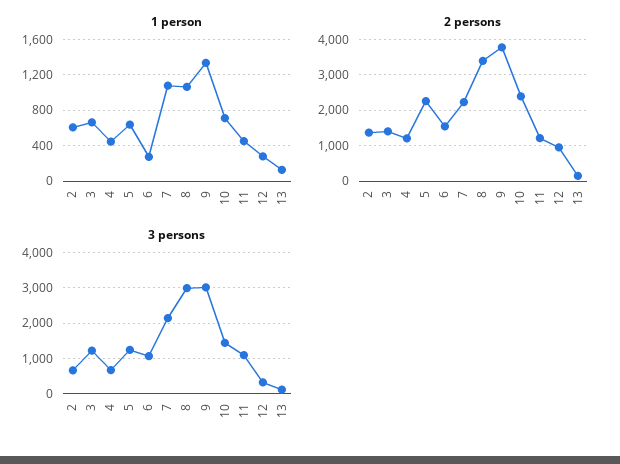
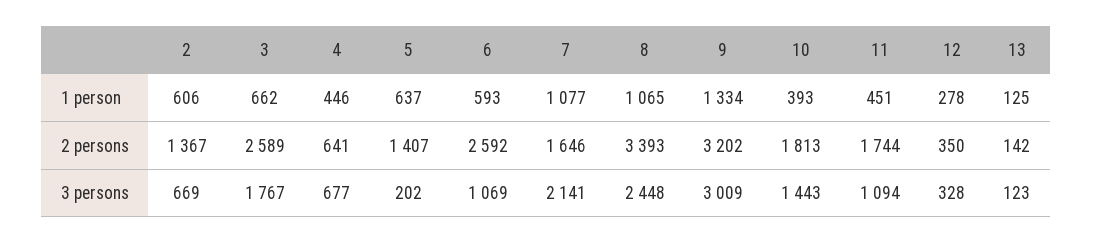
1 person, 6: 300 -> 593
1 person, 10: 700 -> 393
2 persons, 3: 1400 -> 2589
2 persons, 4: 1200 -> 641
2 persons, 5: 2200 -> 1407
2 persons, 6: 1600 -> 2592
2 persons, 7: 2200 -> 1646
2 persons, 9: 3800 -> 3202
2 persons, 10: 2400 -> 1813
2 persons, 11: 1200 -> 1744
2 persons, 12: 1000 -> 350
3 persons, 3: 1200 -> 1767
3 persons, 5: 1200 -> 202
3 persons, 8: 3000 -> 2448

